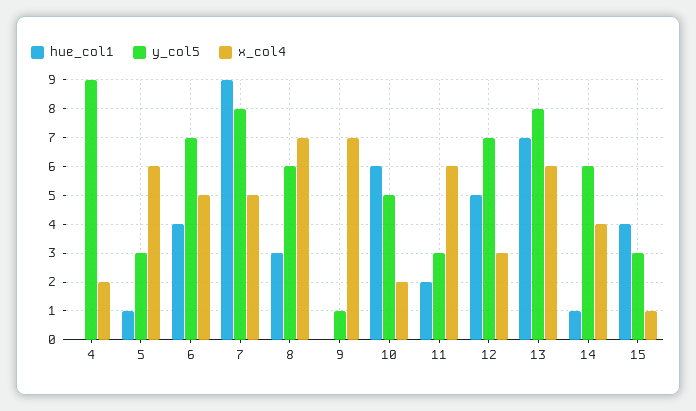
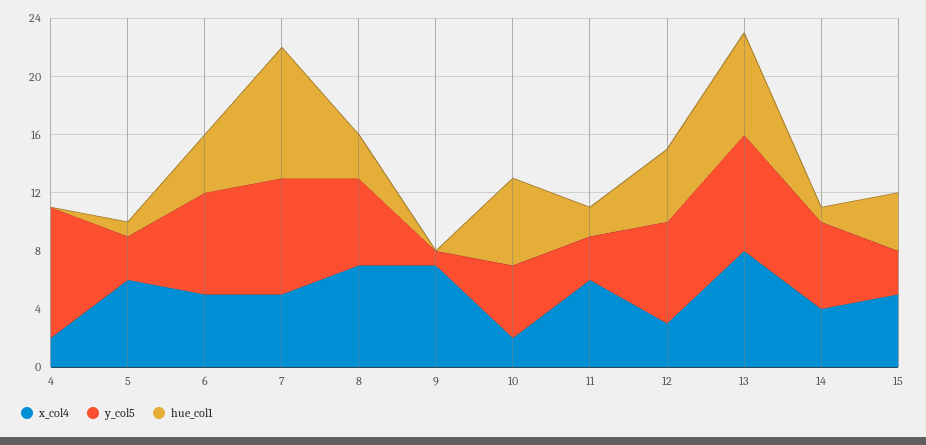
x_col4, 13: 6 -> 8
x_col4, 15: 1 -> 5

